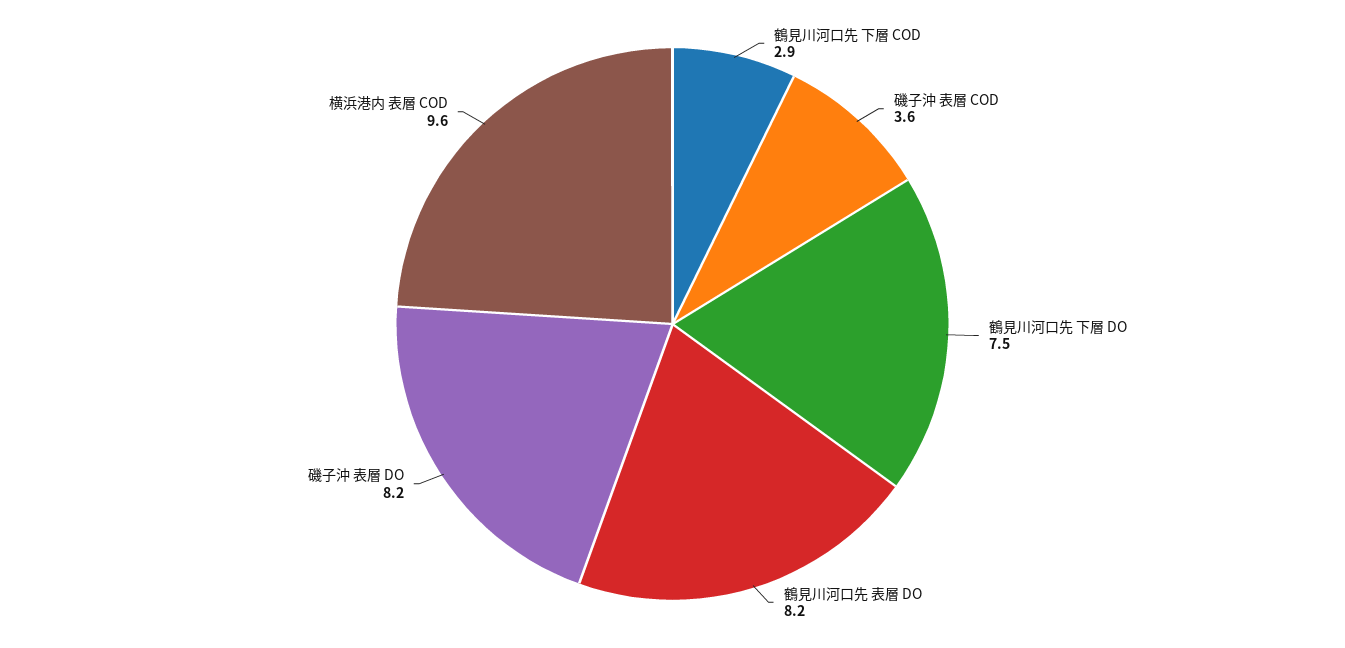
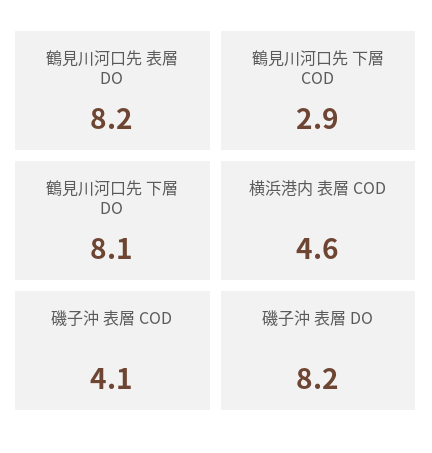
磯子沖 表層 COD: 3.6 -> 4.1
鶴見川河口先 下層 DO: 7.5 -> 8.1
横浜港内 表層 COD: 9.6 -> 4.6

